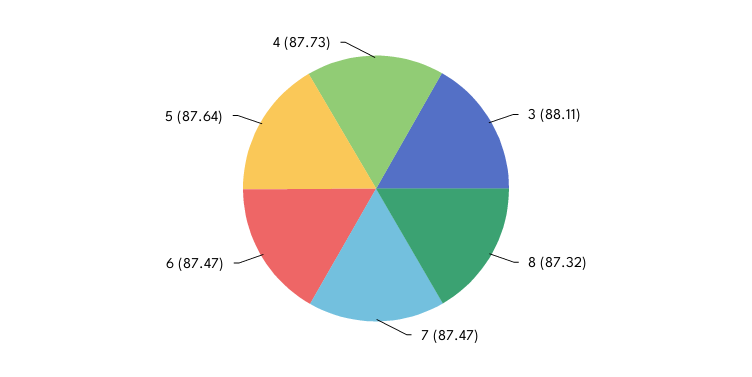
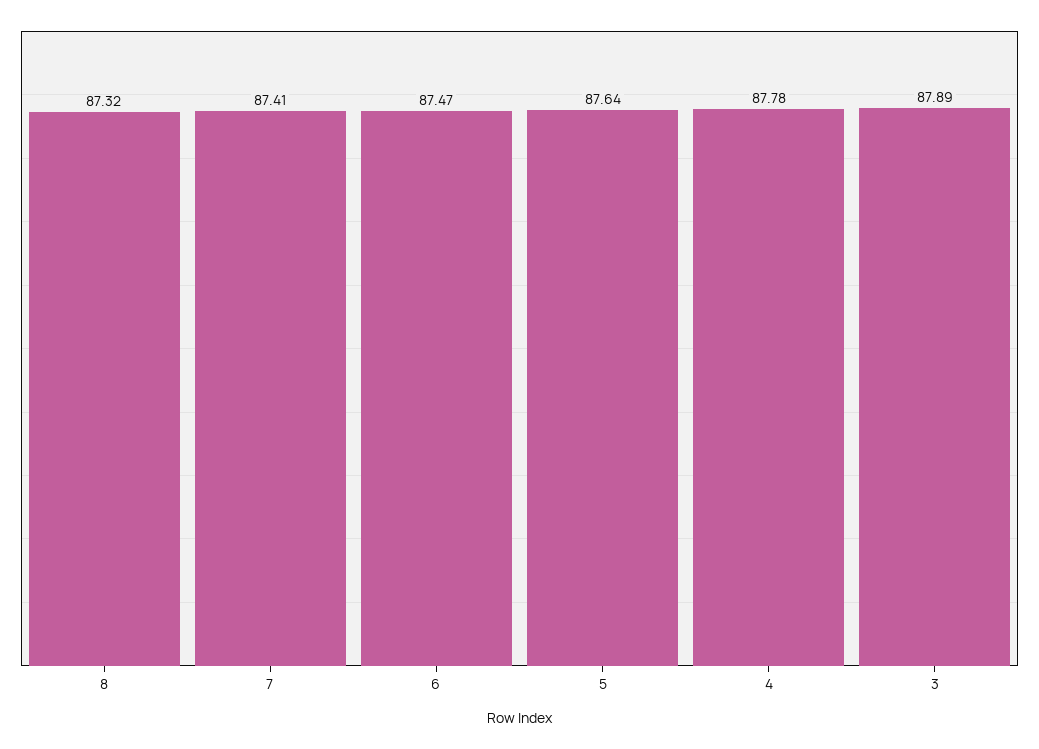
3: 88.11 -> 87.89
7: 87.47 -> 87.41
4: 87.73 -> 87.78

